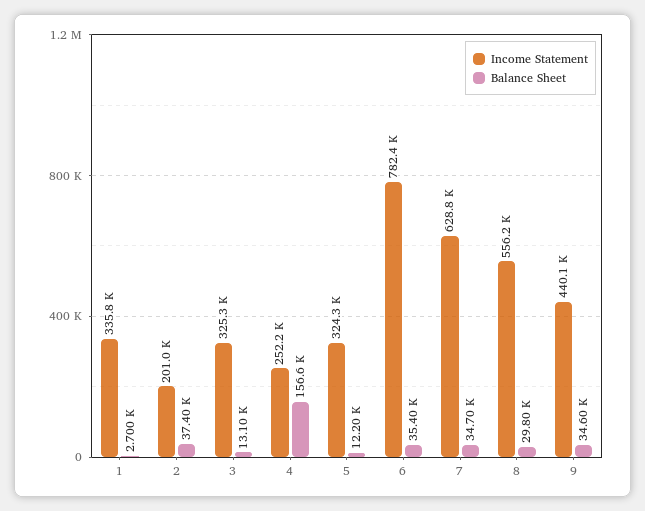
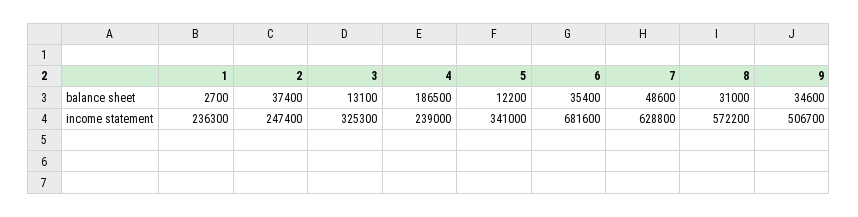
Income Statement, 1: 335800 -> 236300
Income Statement, 2: 201000 -> 247400
Income Statement, 4: 252200 -> 239000
Balance Sheet, 4: 156600 -> 186500
Income Statement, 5: 324300 -> 341000
Income Statement, 6: 782400 -> 681600
Balance Sheet, 7: 34700 -> 48600
Income Statement, 8: 556200 -> 572200
Balance Sheet, 8: 29800 -> 31000
Income Statement, 9: 440100 -> 506700

